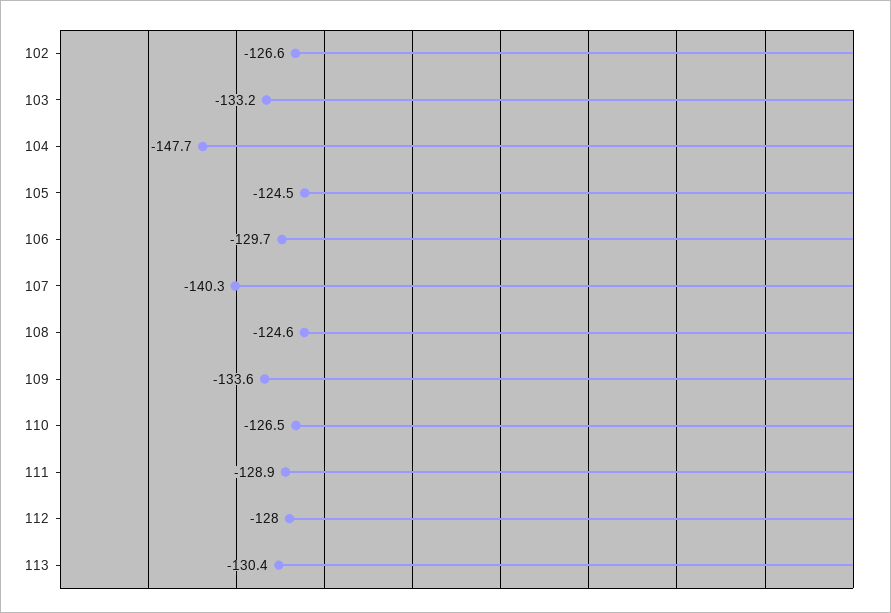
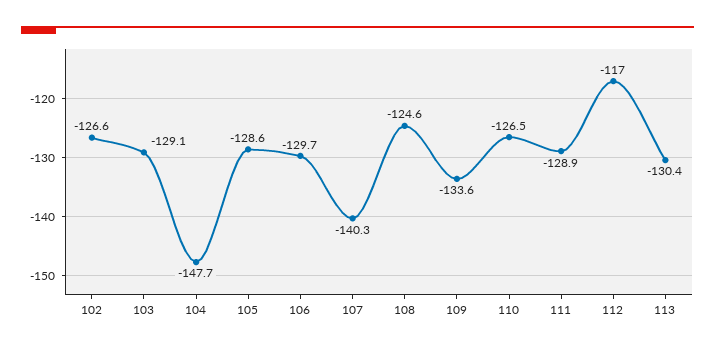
103: -133.2 -> -129.1
105: -124.5 -> -128.6
112: -128 -> -117

